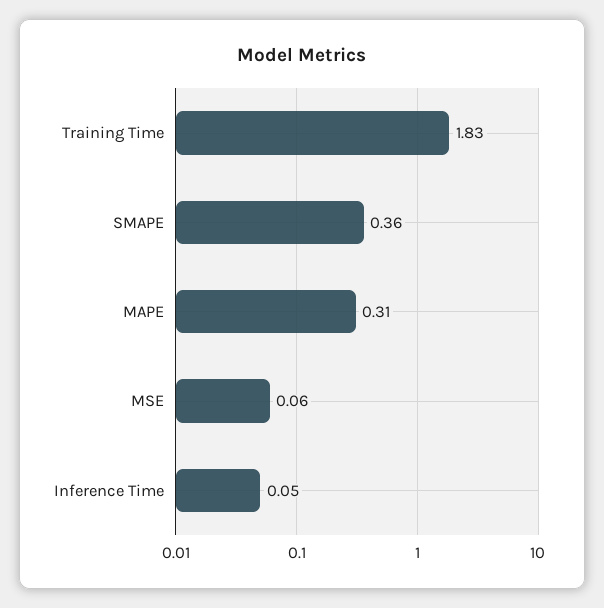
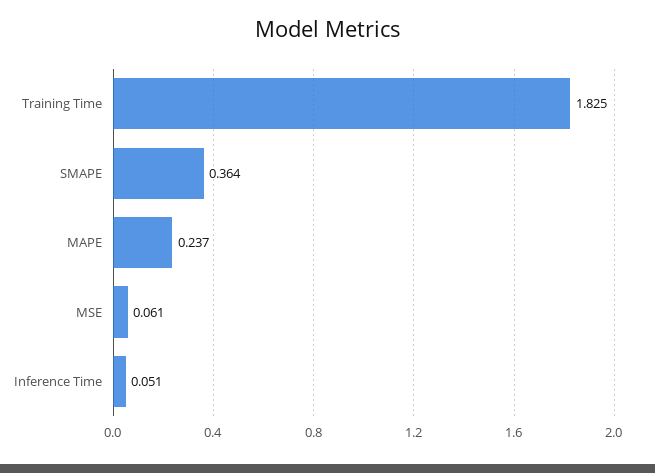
MAPE: 0.31 -> 0.237

